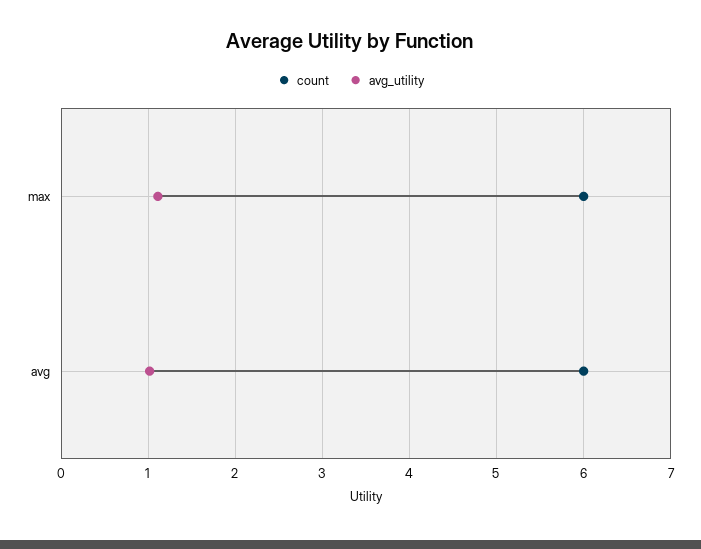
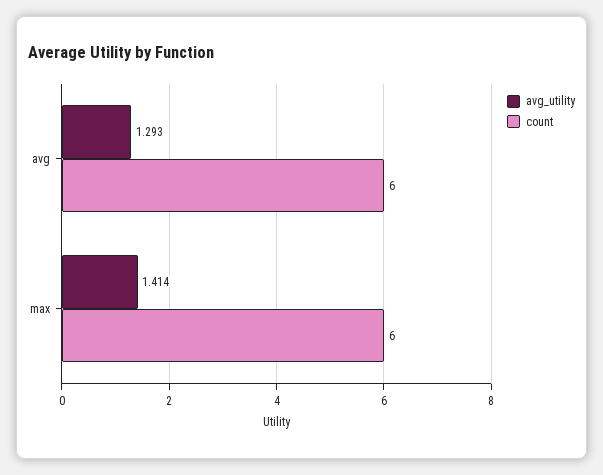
avg_utility, max: 1.1 -> 1.414
avg_utility, avg: 1 -> 1.293

